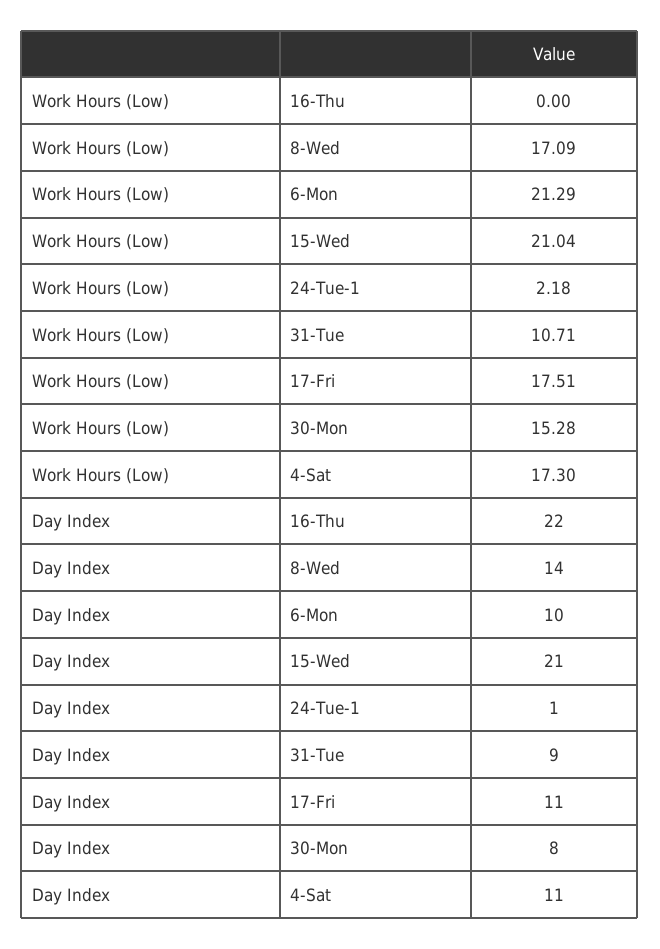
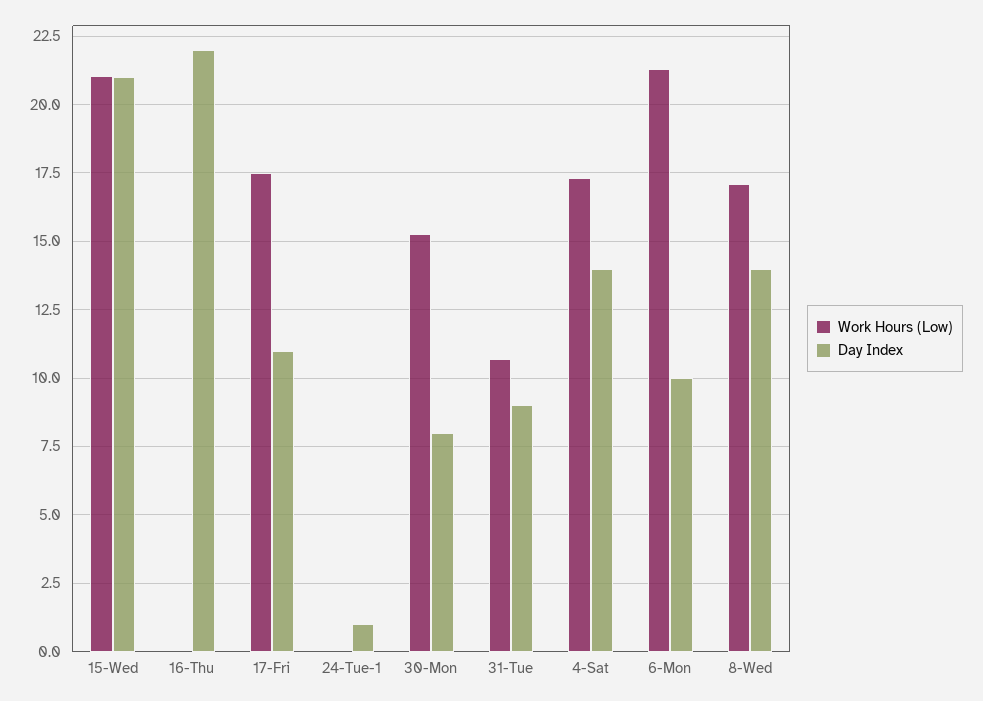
Work Hours (Low), 24-Tue-1: 2.18 -> 0
Day Index, 4-Sat: 11 -> 14

